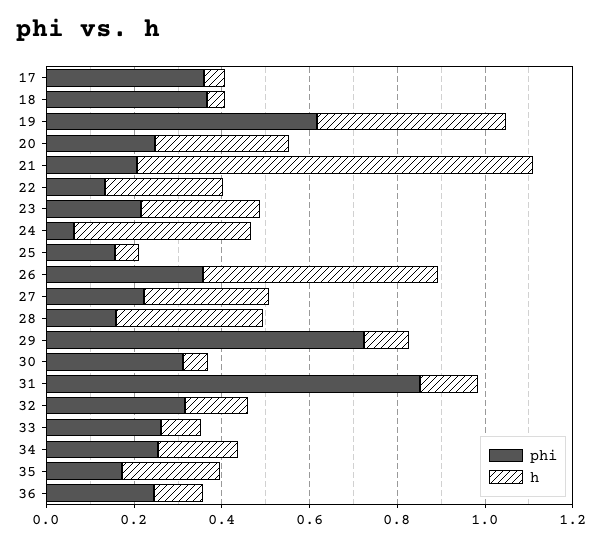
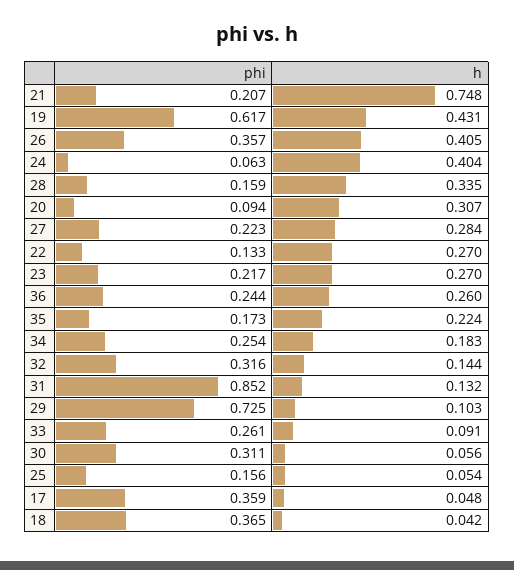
phi, 20: 0.25 -> 0.094
h, 21: 0.9 -> 0.748
h, 26: 0.55 -> 0.405
h, 36: 0.1 -> 0.26

